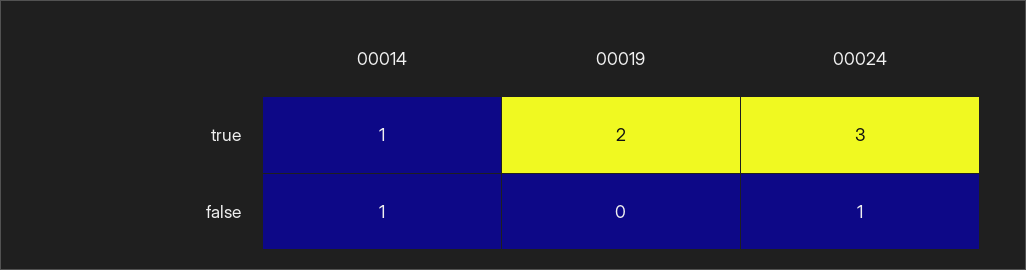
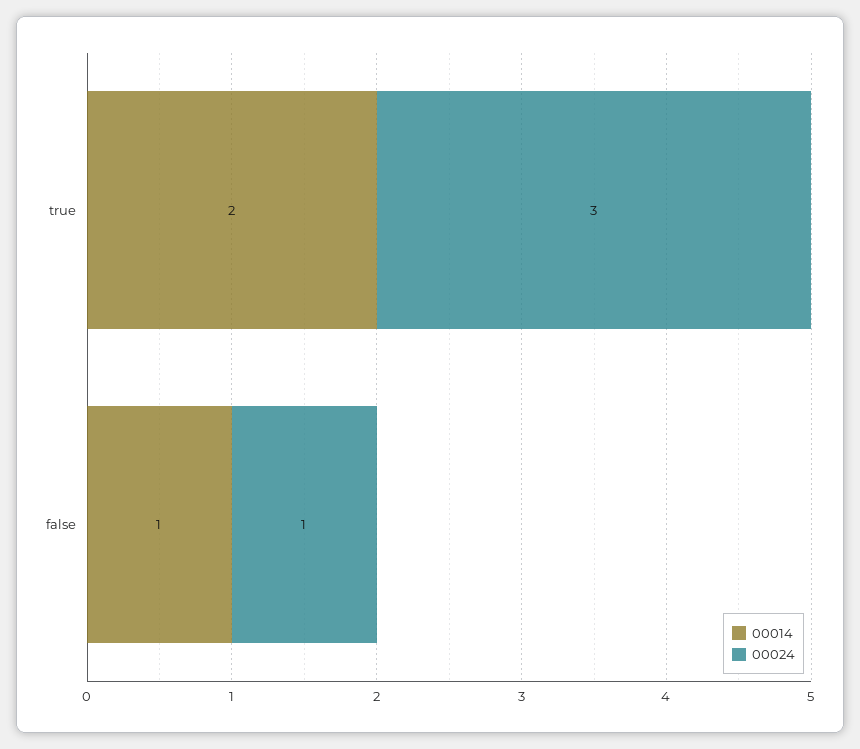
00014, true: 1 -> 2
00019, true: 2 -> none
00019, false: 0 -> none

